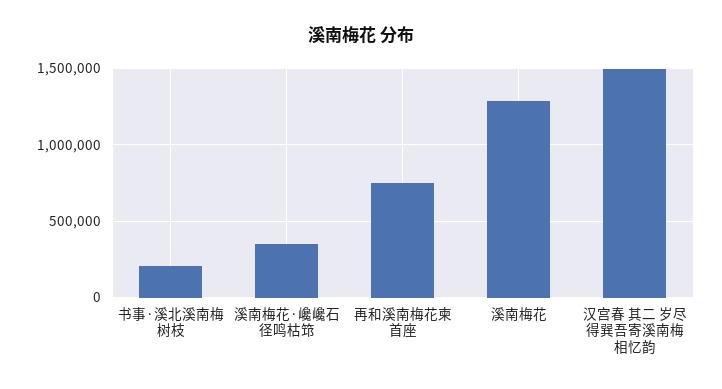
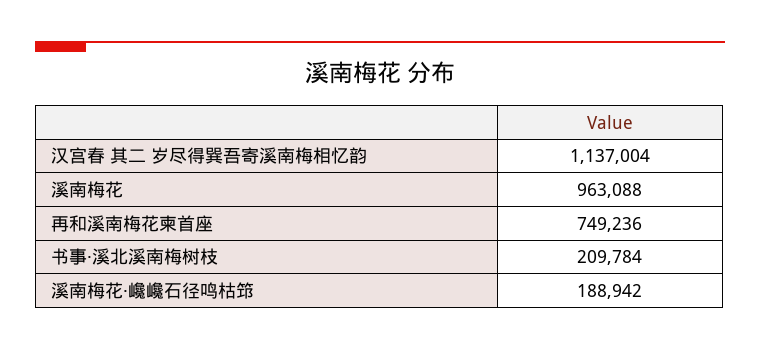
溪南梅花·巉巉石径鸣枯筇: 350000 -> 188942
溪南梅花: 1300000 -> 963088
汉宫春 其二 岁尽得巽吾寄溪南梅相忆韵: 1500000 -> 1137004

